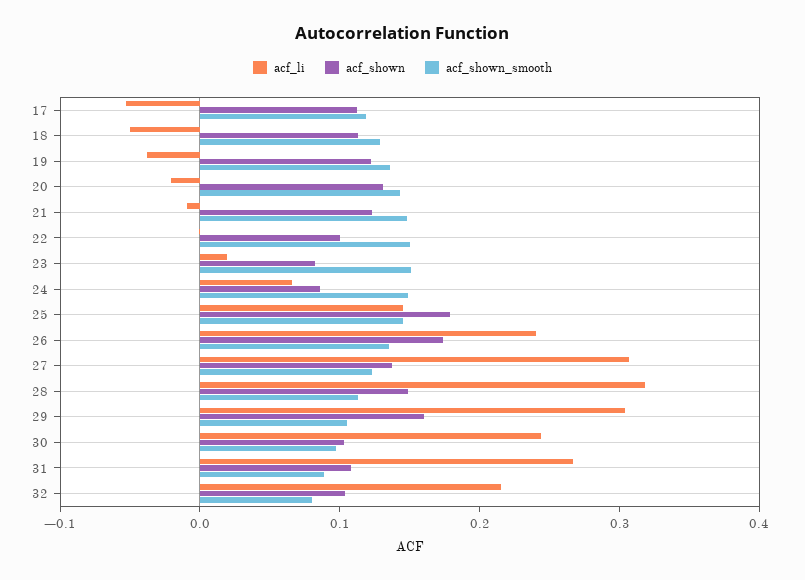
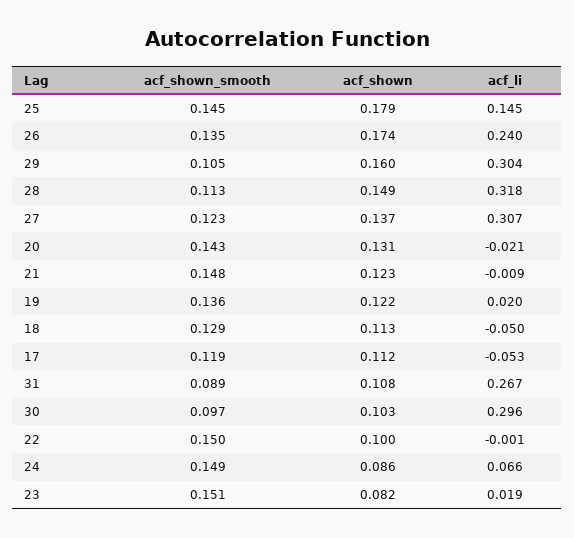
acf_li, 19: -0.04 -> 0.02
acf_li, 30: 0.24 -> 0.296
acf_li, 32: 0.22 -> none
acf_shown, 32: 0.1 -> none
acf_shown_smooth, 32: 0.08 -> none

